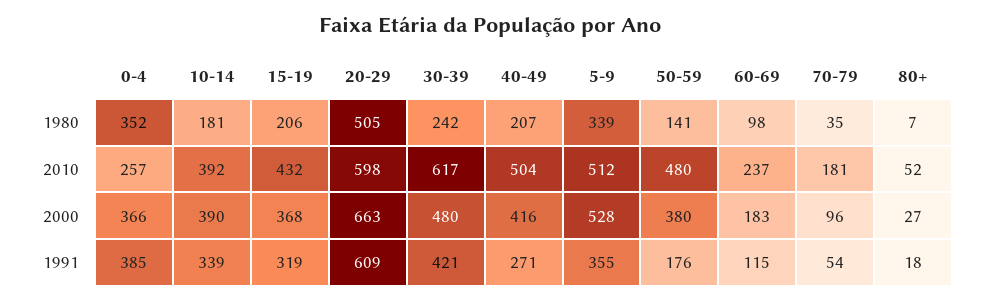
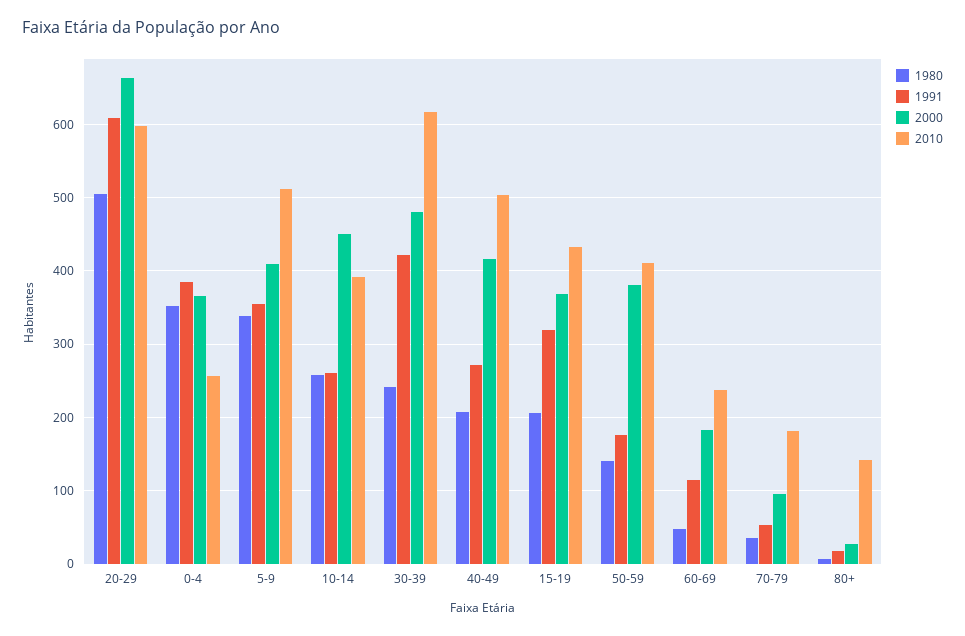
1980, 10-14: 181 -> 260
1980, 60-69: 98 -> 50
2010, 50-59: 480 -> 410
2010, 80+: 52 -> 140
2000, 10-14: 390 -> 450
2000, 5-9: 528 -> 410
1991, 10-14: 339 -> 260

